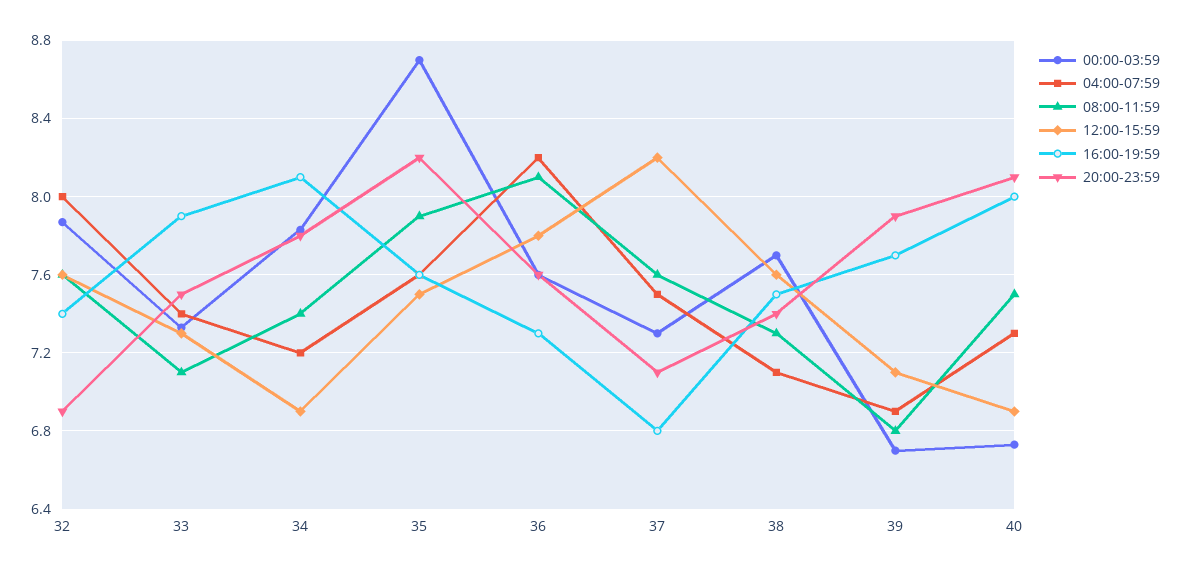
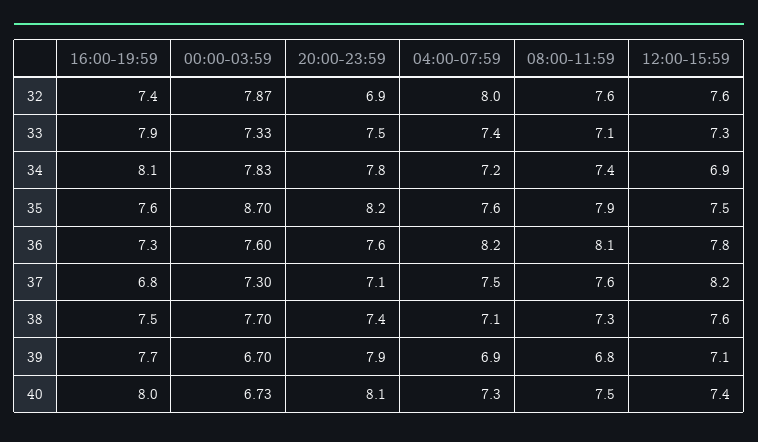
12:00-15:59, 40: 6.9 -> 7.4

